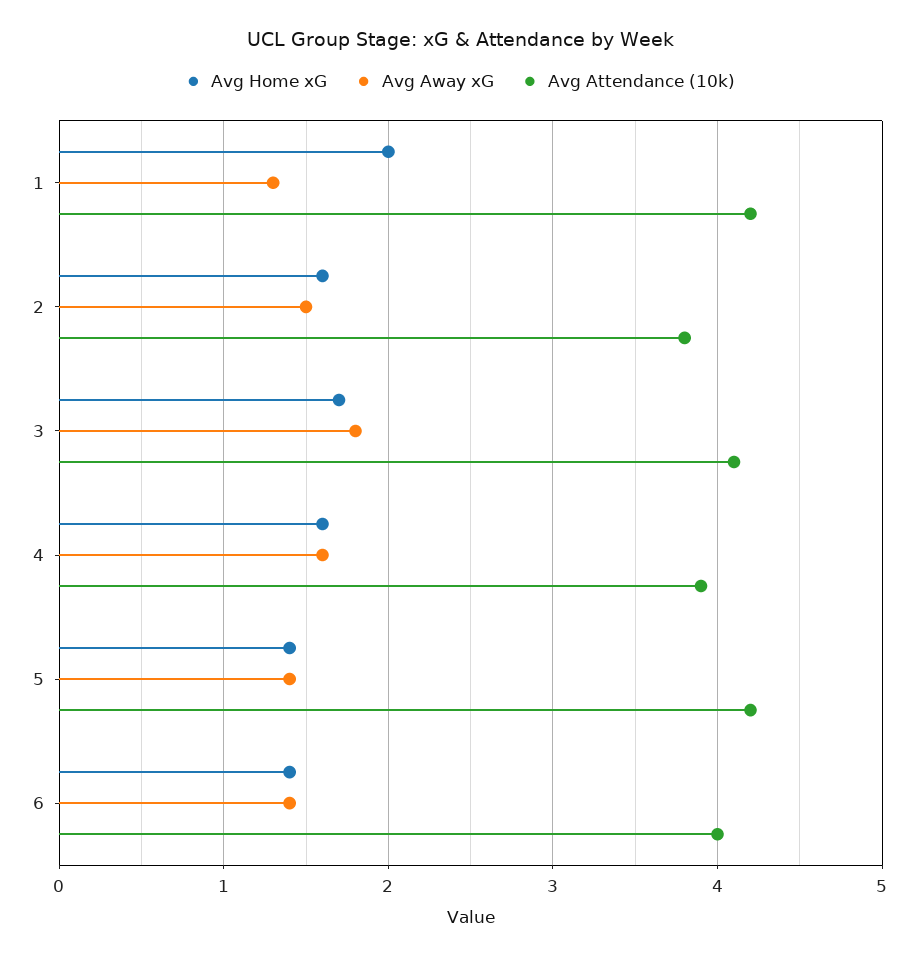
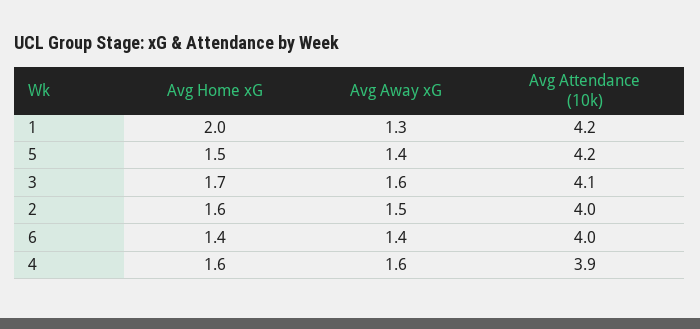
Avg Attendance (10k), 2: 3.8 -> 4
Avg Away xG, 3: 1.8 -> 1.6
Avg Home xG, 5: 1.4 -> 1.5

